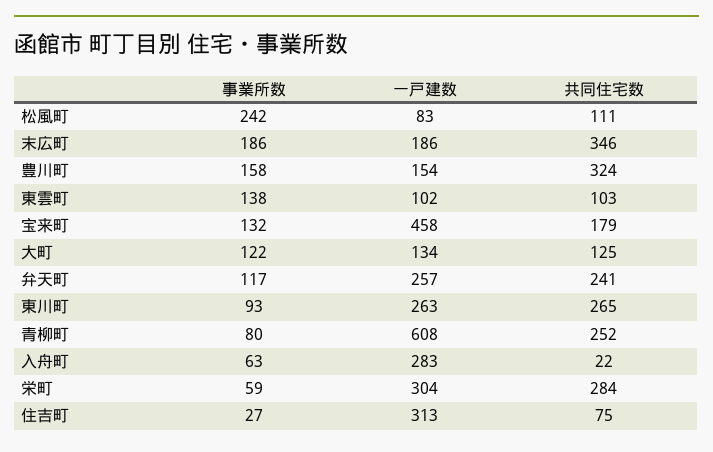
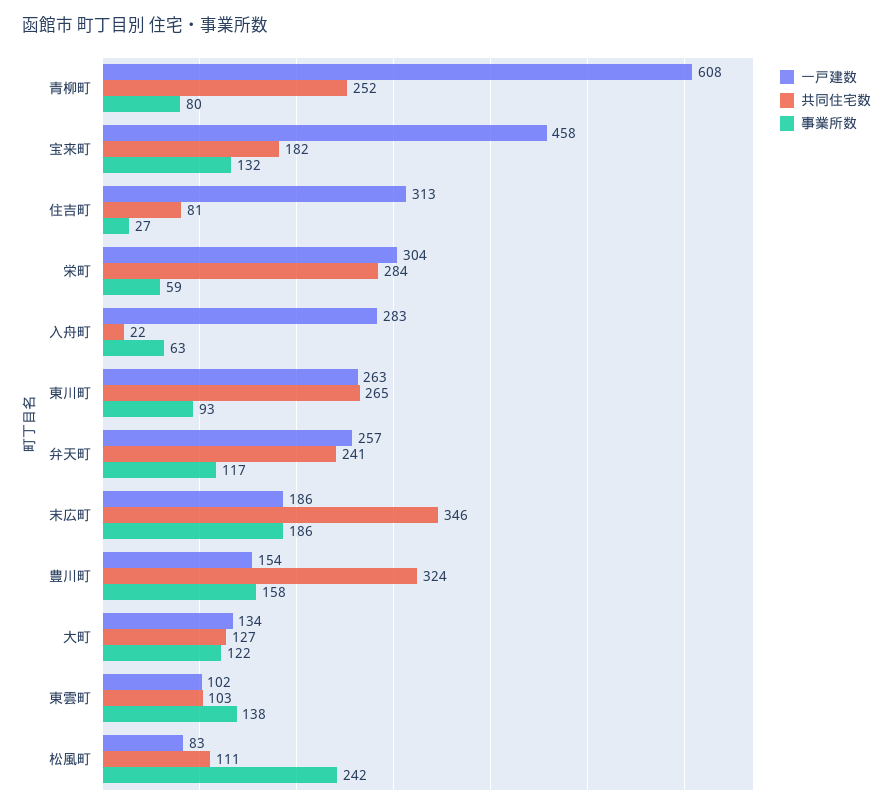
共同住宅数, 宝来町: 179 -> 182
共同住宅数, 大町: 125 -> 127
共同住宅数, 住吉町: 75 -> 81

